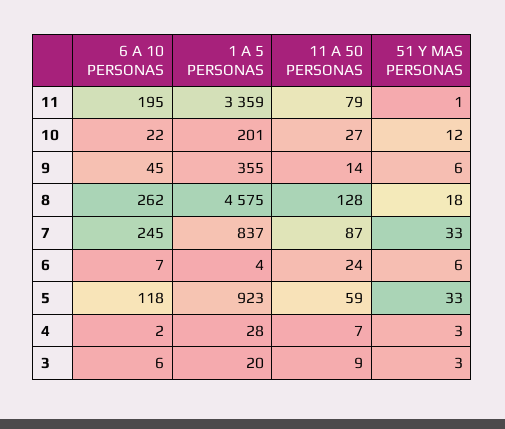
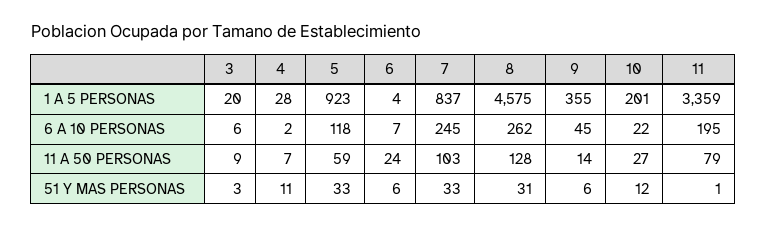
51 Y MAS PERSONAS, 8: 18 -> 31
11 A 50 PERSONAS, 7: 87 -> 103
51 Y MAS PERSONAS, 4: 3 -> 11

